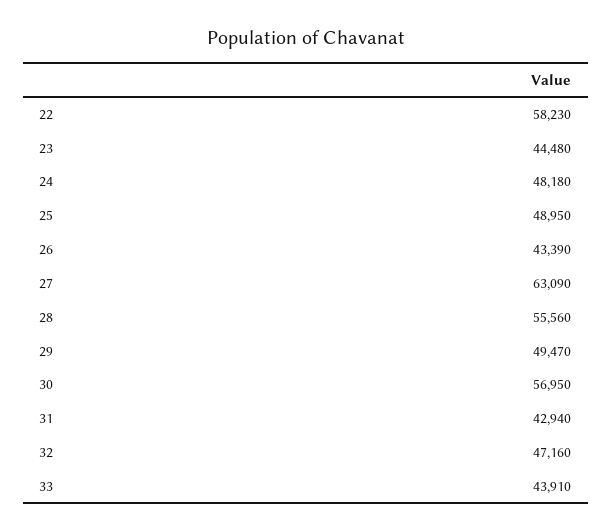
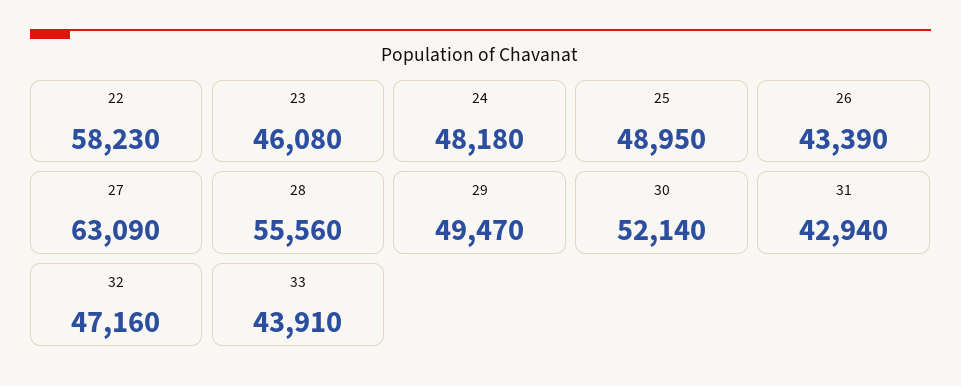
23: 44480 -> 46080
30: 56950 -> 52140

